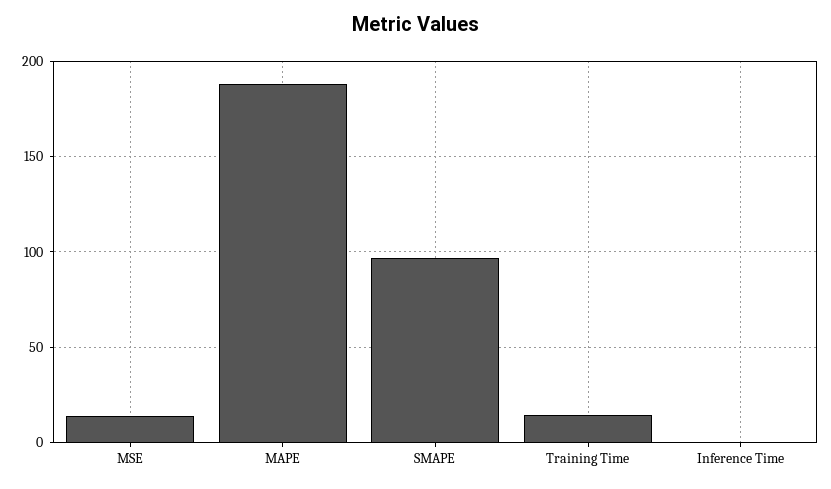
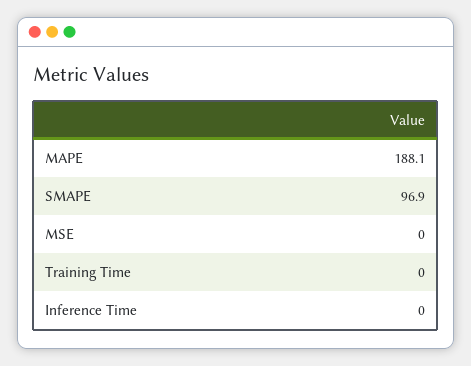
MSE: 15 -> 0
Training Time: 15 -> 0

